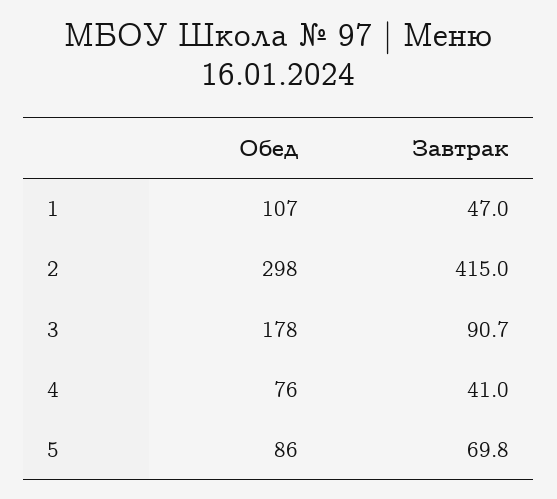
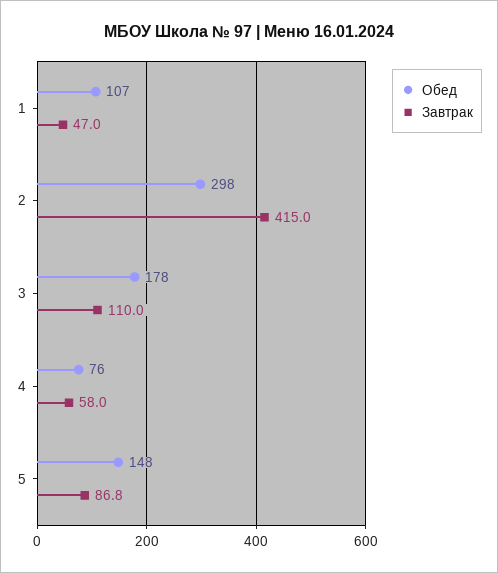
Завтрак, 3: 90.7 -> 110
Завтрак, 4: 41 -> 58
Обед, 5: 86 -> 148
Завтрак, 5: 69.8 -> 86.8

